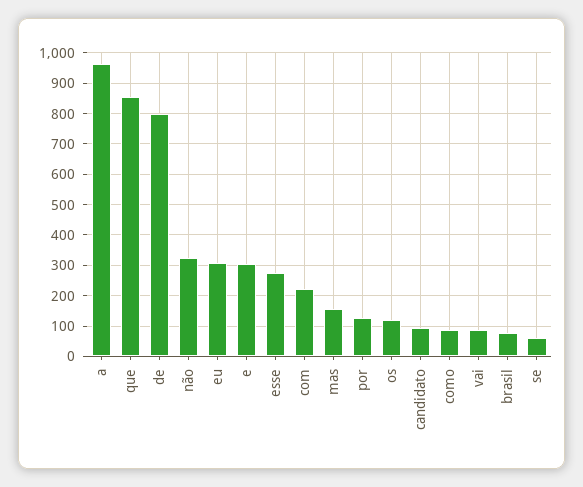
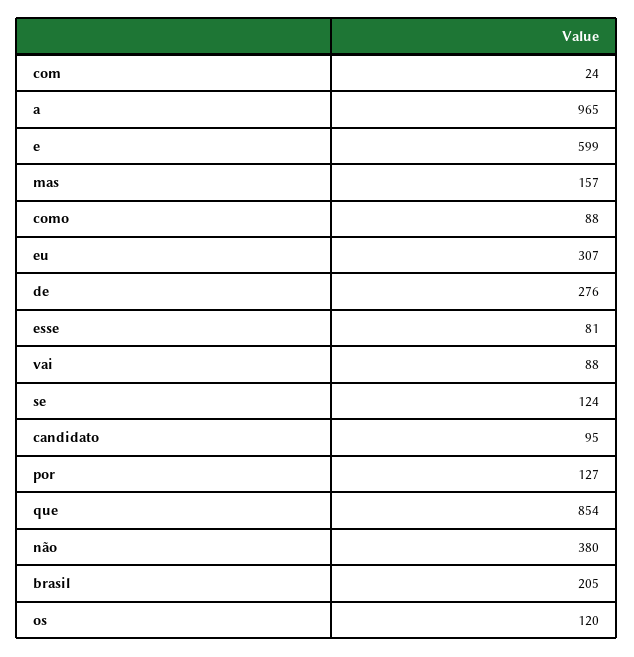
de: 800 -> 276
não: 320 -> 380
e: 300 -> 599
esse: 280 -> 81
com: 220 -> 24
brasil: 80 -> 205
se: 60 -> 124

